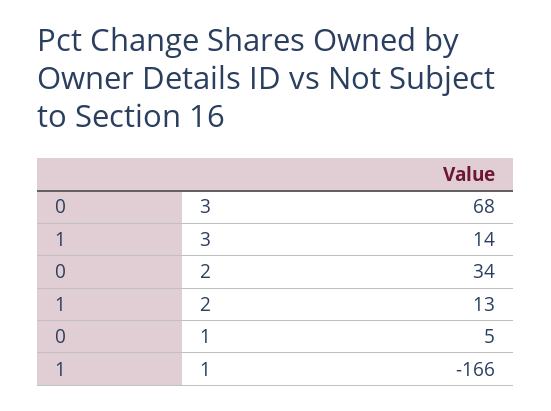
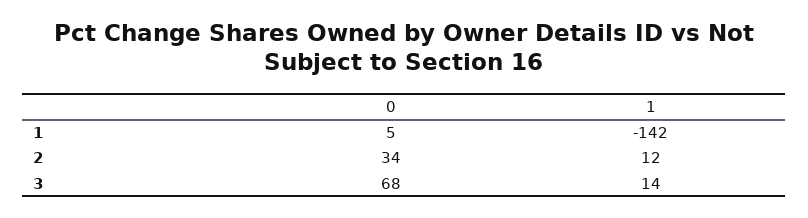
1, 2: 13 -> 12
1, 1: -166 -> -142

